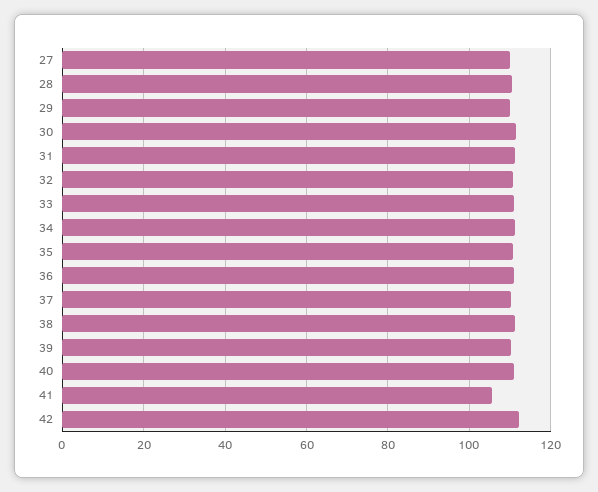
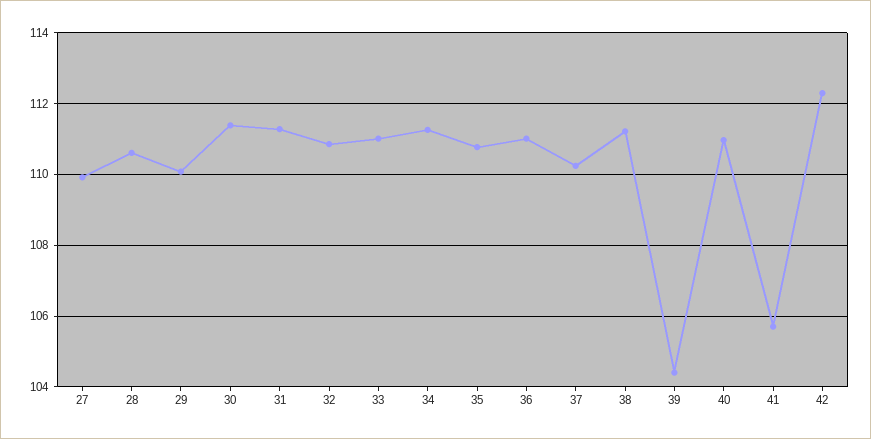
39: 110 -> 104.4

